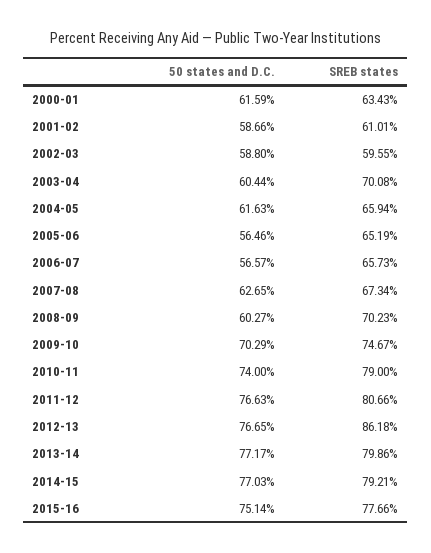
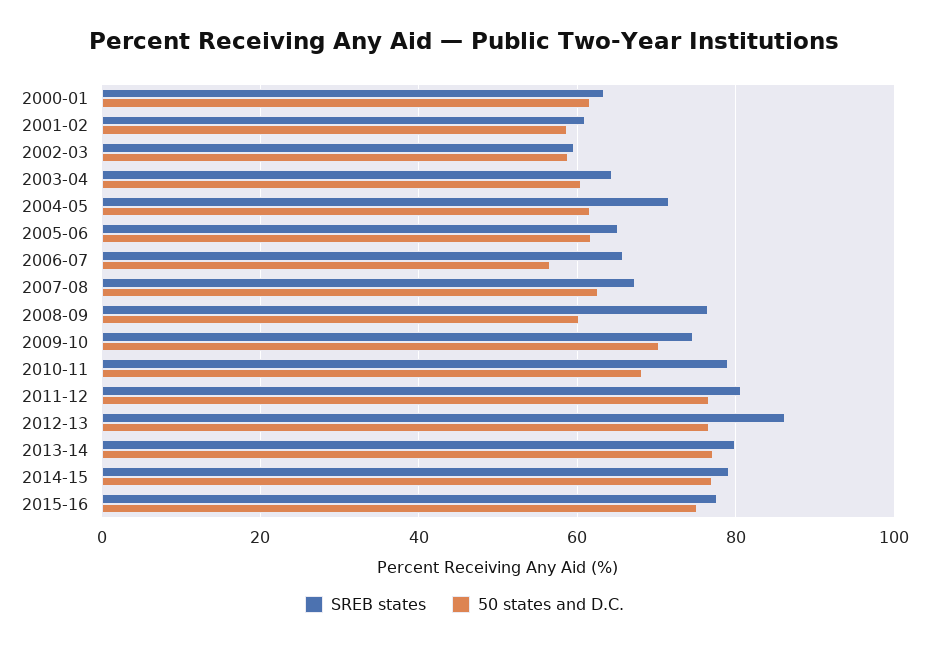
SREB states, 2003-04: 70.08 -> 64
SREB states, 2004-05: 65.94 -> 72
50 states and D.C., 2005-06: 56.46 -> 62
SREB states, 2008-09: 70.23 -> 76
50 states and D.C., 2010-11: 74 -> 68

